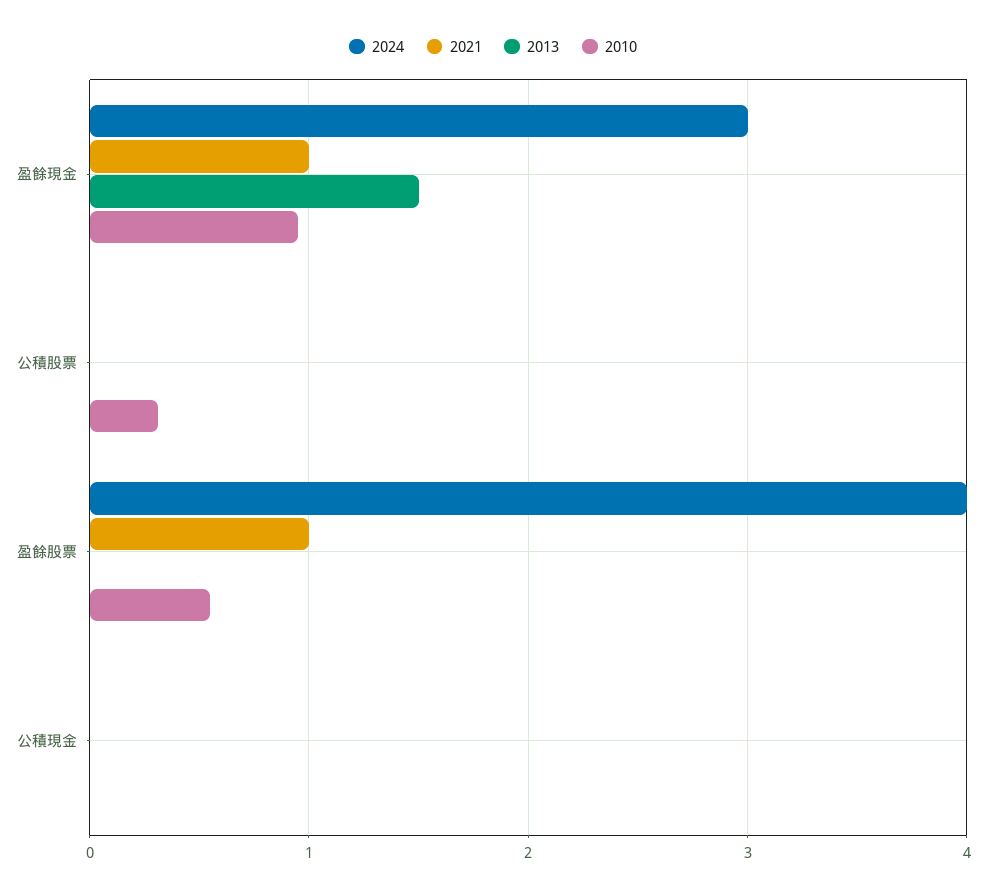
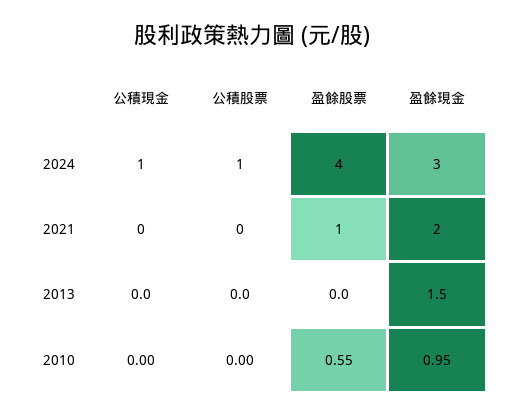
2021, 盈餘現金: 1 -> 2
2024, 公積股票: 0 -> 1
2010, 公積股票: 0.3 -> 0
2024, 公積現金: 0 -> 1

